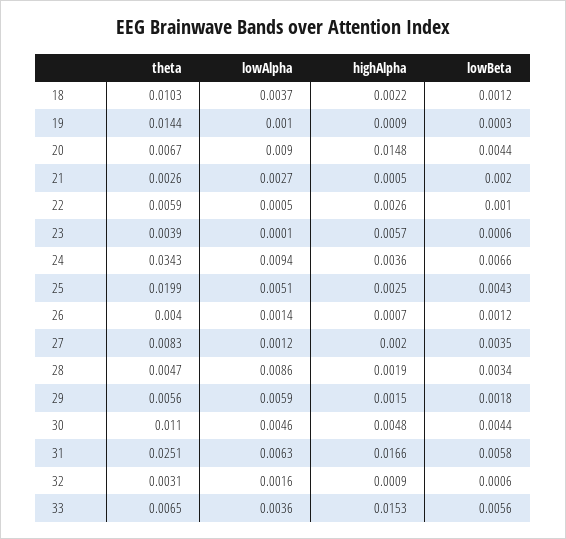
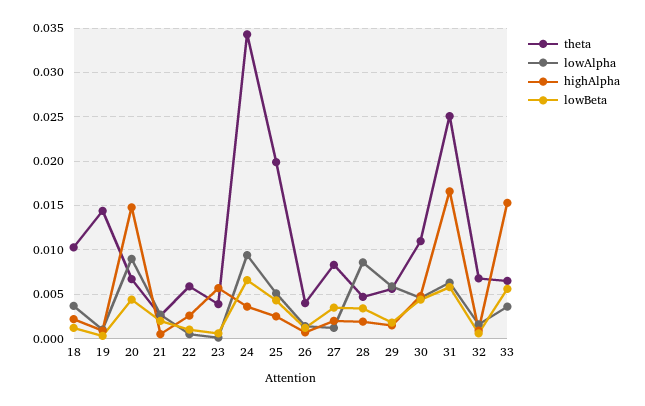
theta, 32: 0.0031 -> 0.007

